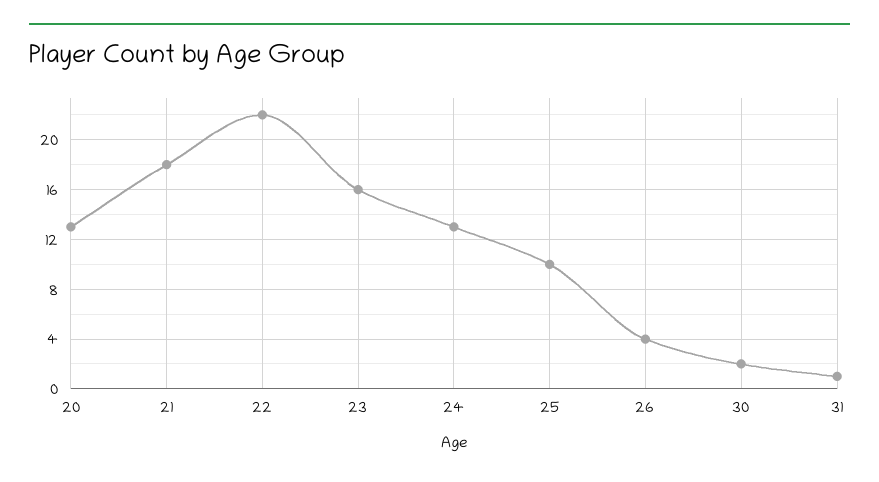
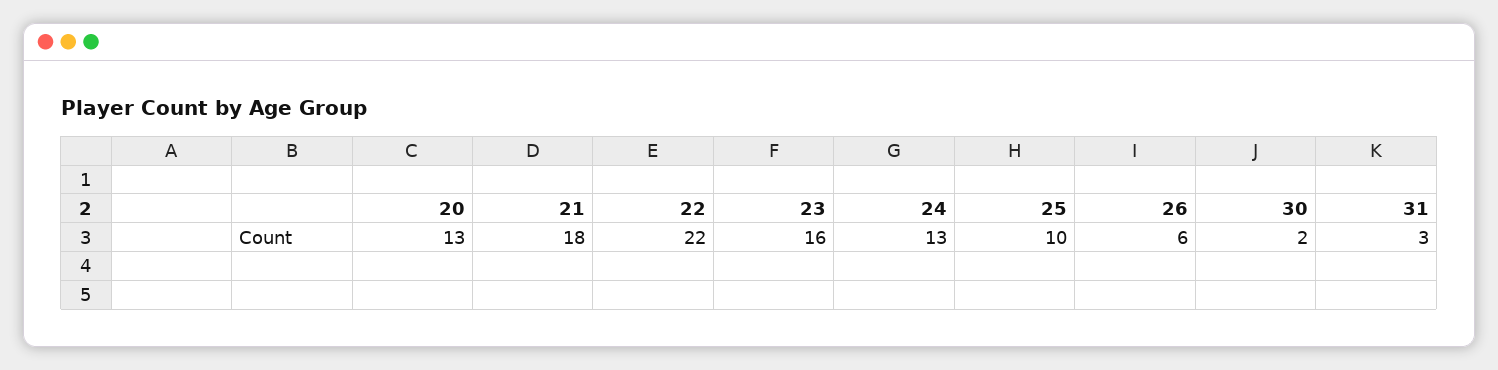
26: 4 -> 6
31: 1 -> 3

